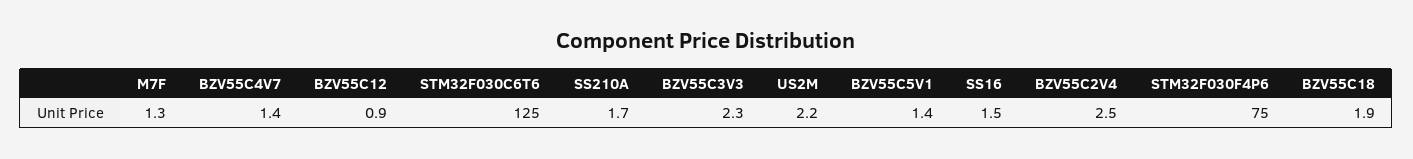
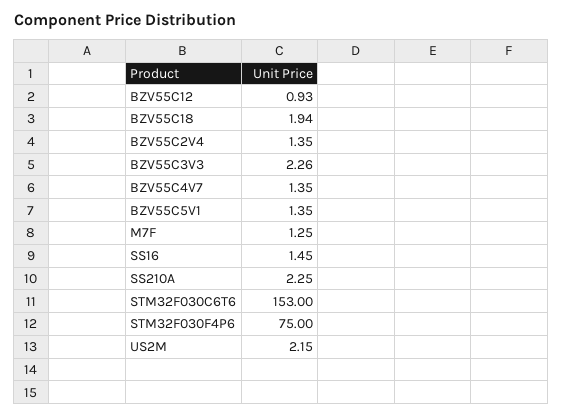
STM32F030C6T6: 125 -> 153
SS210A: 1.7 -> 2.25
BZV55C2V4: 2.5 -> 1.35

